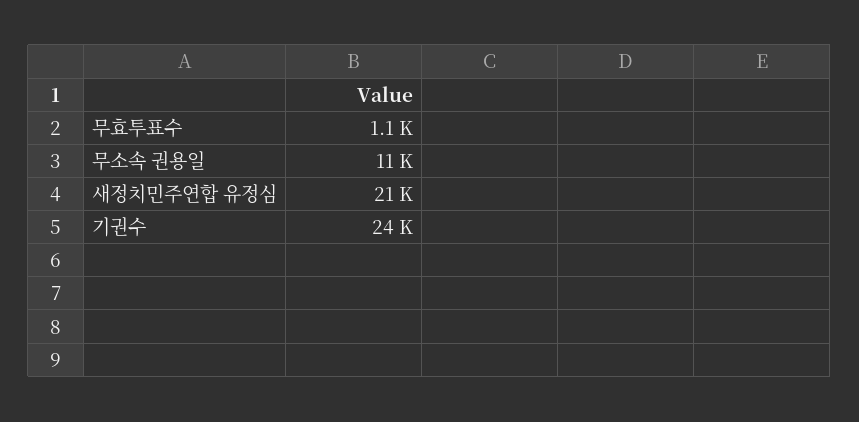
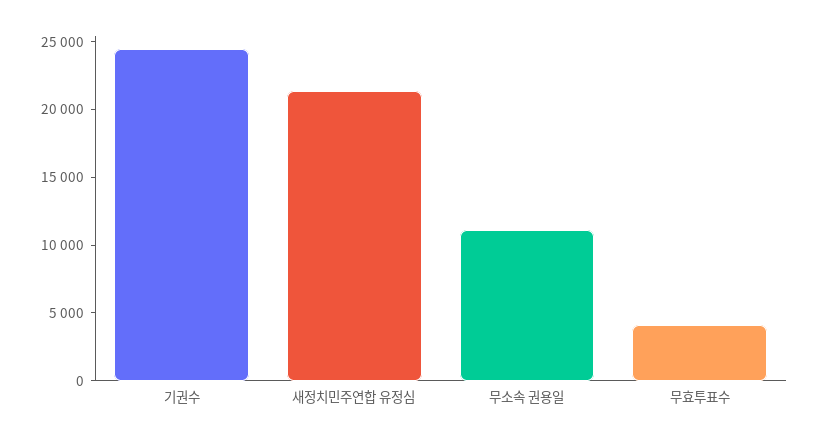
무효투표수: 1100 -> 4000

